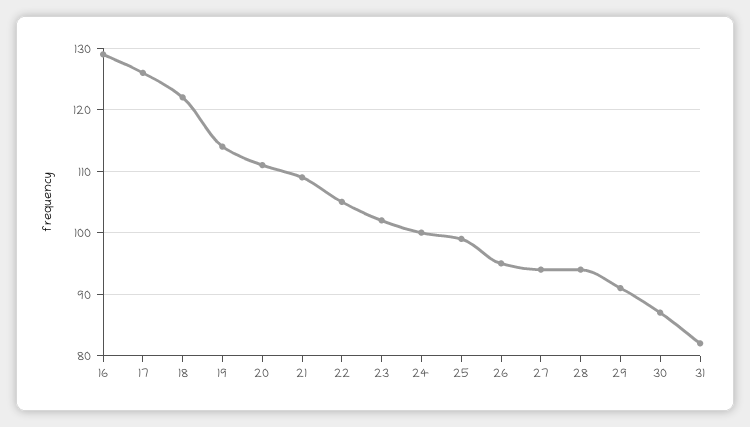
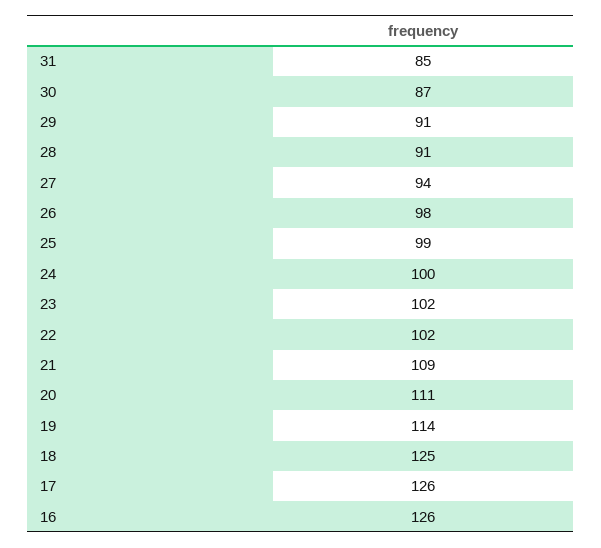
16: 129 -> 126
18: 122 -> 125
22: 105 -> 102
26: 95 -> 98
28: 94 -> 91
31: 82 -> 85

